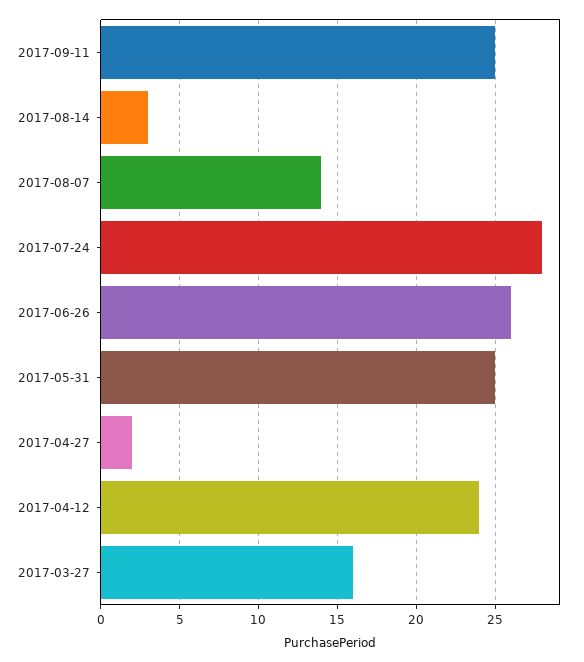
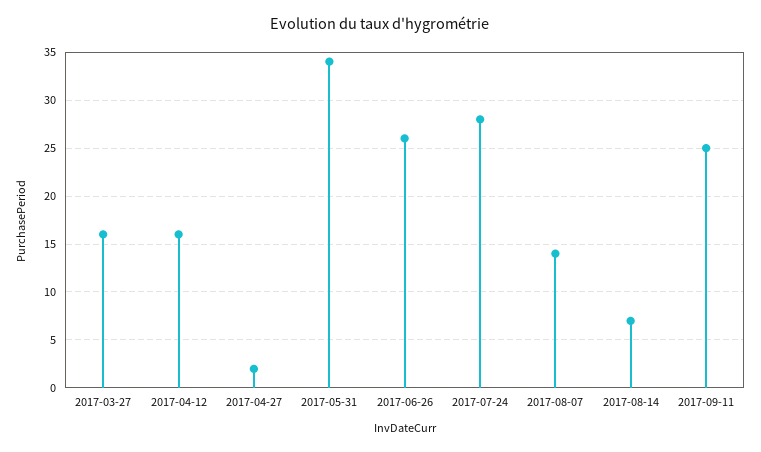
2017-08-14: 3 -> 7
2017-05-31: 25 -> 34
2017-04-12: 24 -> 16

